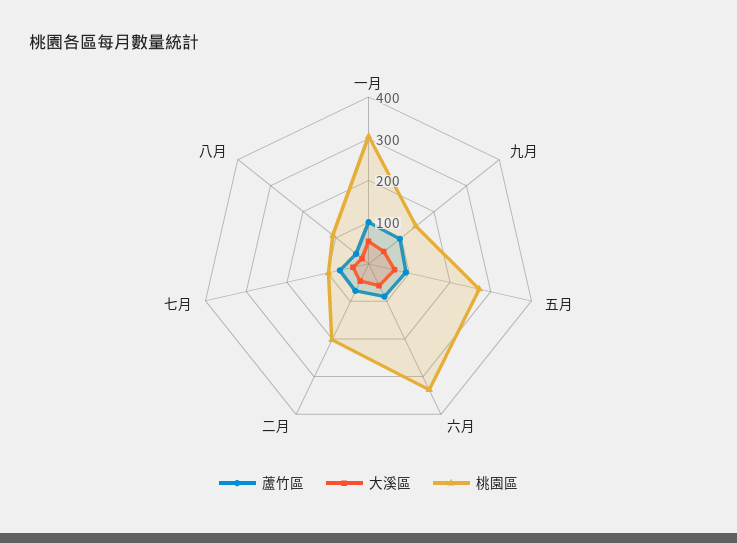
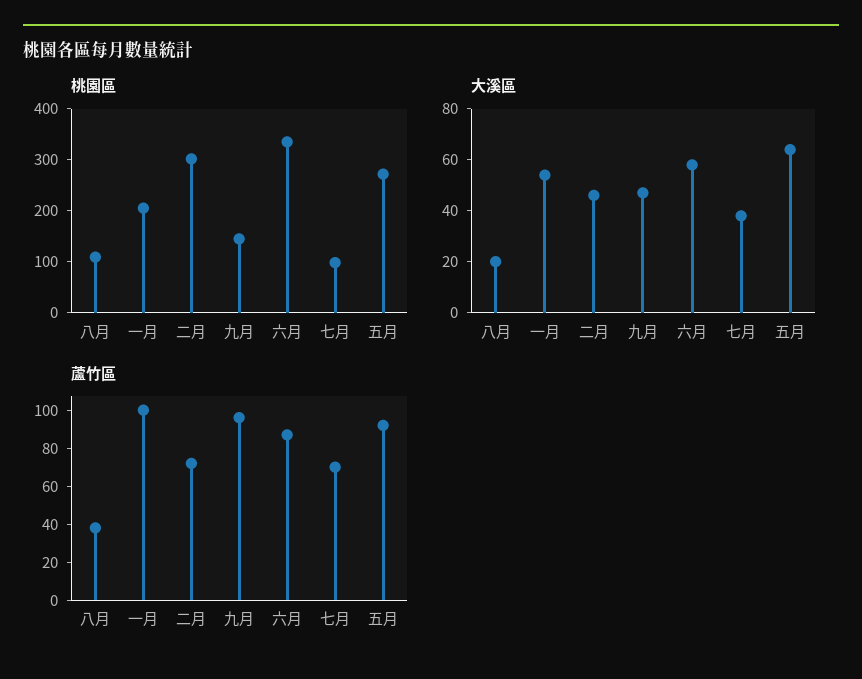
桃園區, 一月: 300 -> 200
桃園區, 二月: 200 -> 300

